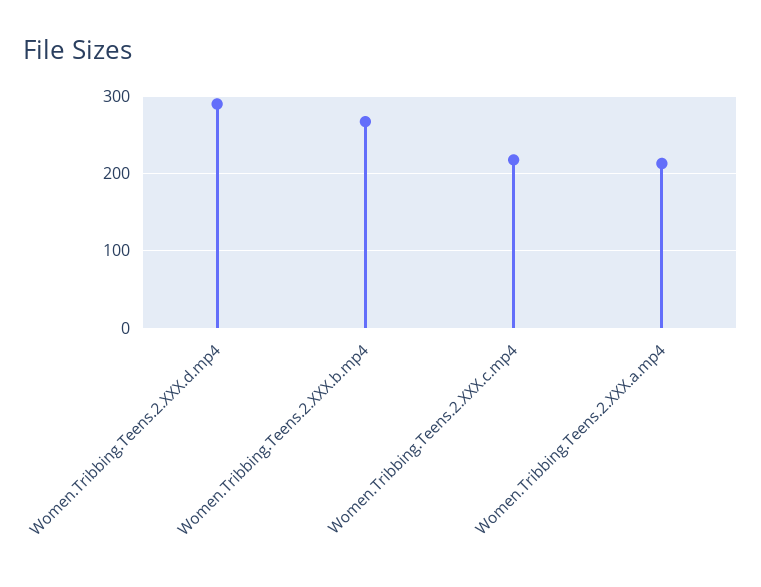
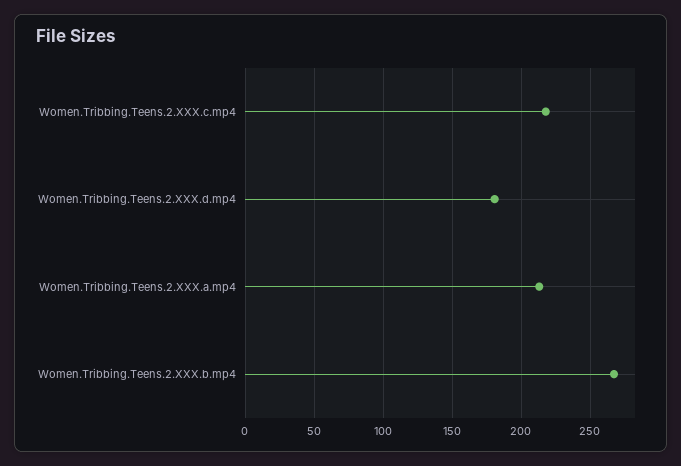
Women.Tribbing.Teens.2.XXX.d.mp4: 290 -> 180

